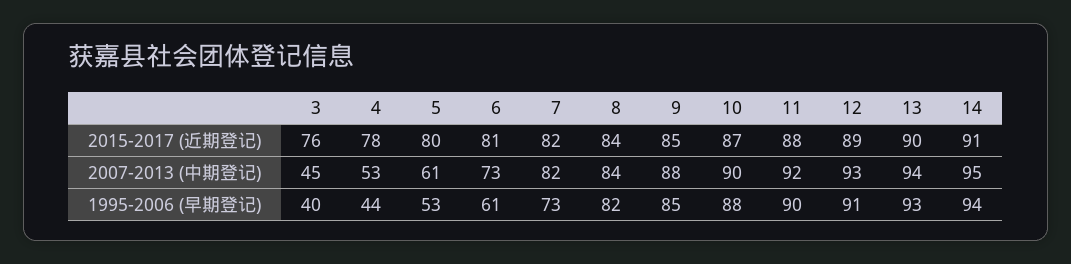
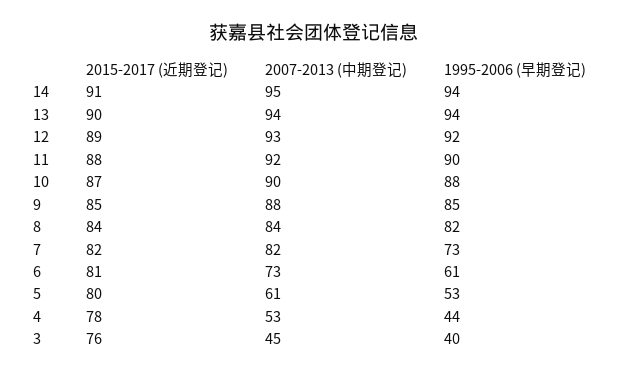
12, 1995-2006 (早期登记): 91 -> 92
13, 1995-2006 (早期登记): 93 -> 94

